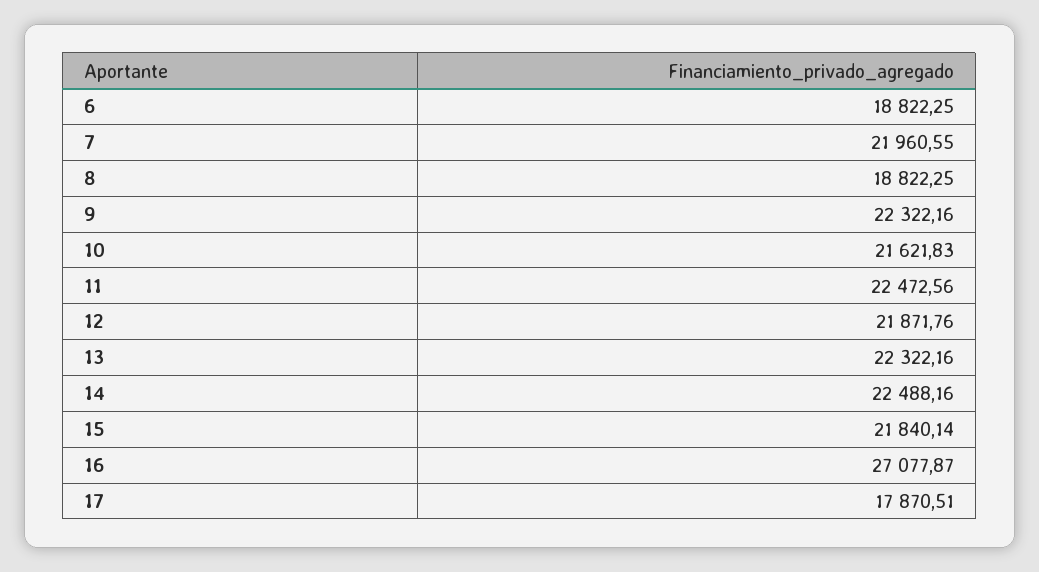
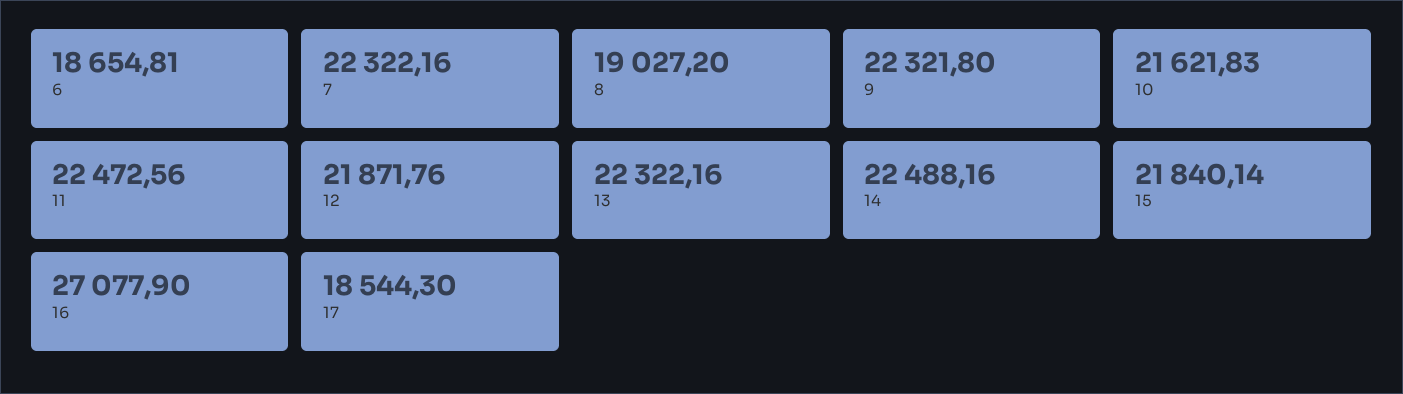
6: 18822.25 -> 18654.81
7: 21960.55 -> 22322.16
8: 18822.25 -> 19027.2
9: 22322.16 -> 22321.8
16: 27077.87 -> 27077.9
17: 17870.51 -> 18544.3

